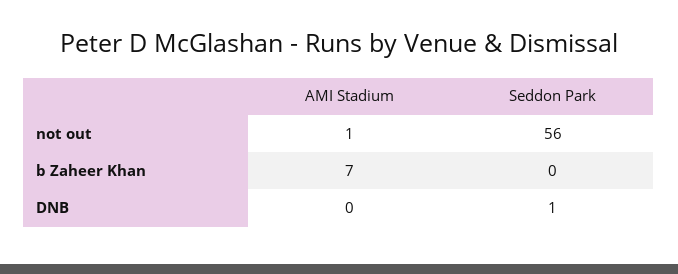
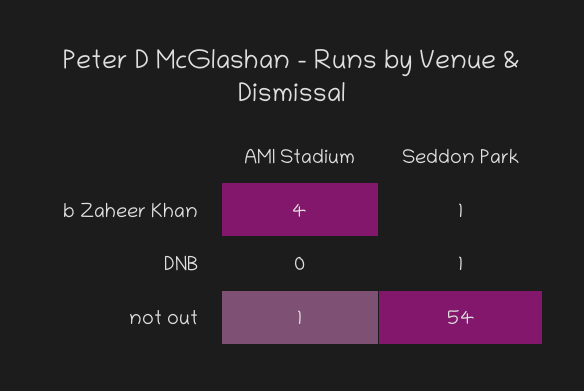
Seddon Park, not out: 56 -> 54
AMI Stadium, b Zaheer Khan: 7 -> 4
Seddon Park, b Zaheer Khan: 0 -> 1

